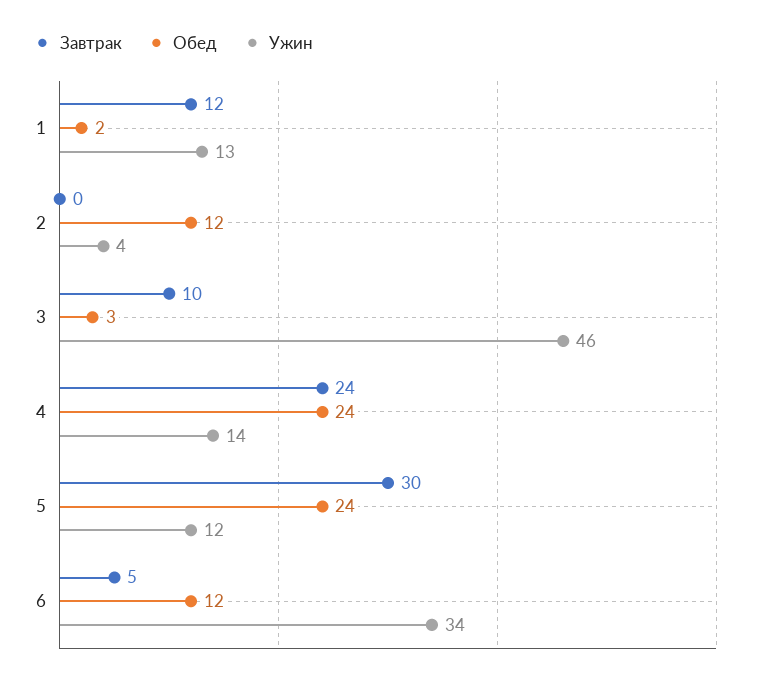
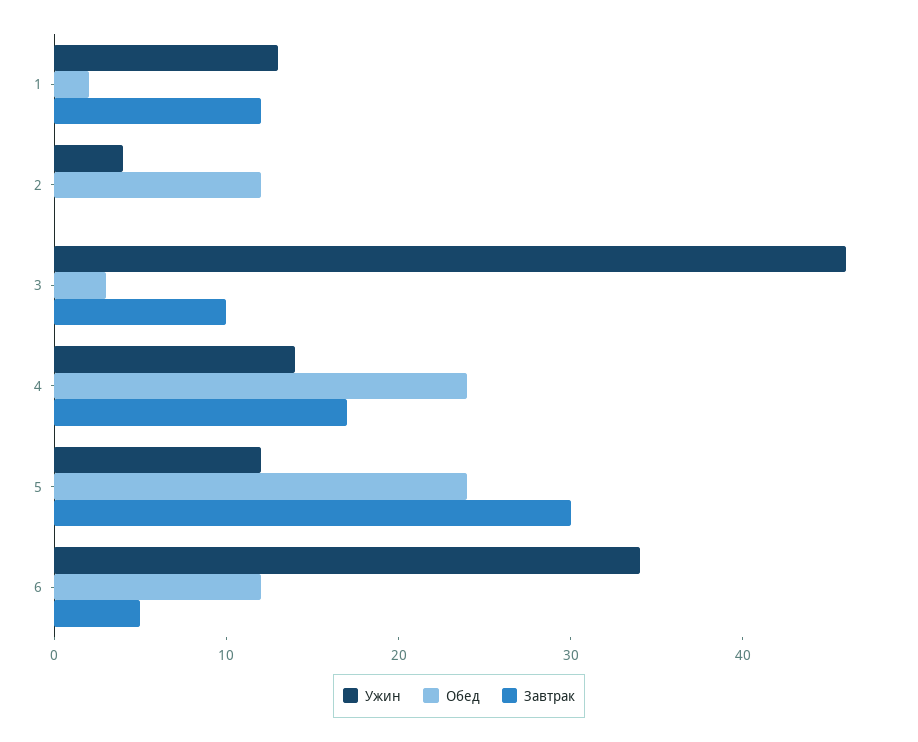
Завтрак, 4: 24 -> 17

